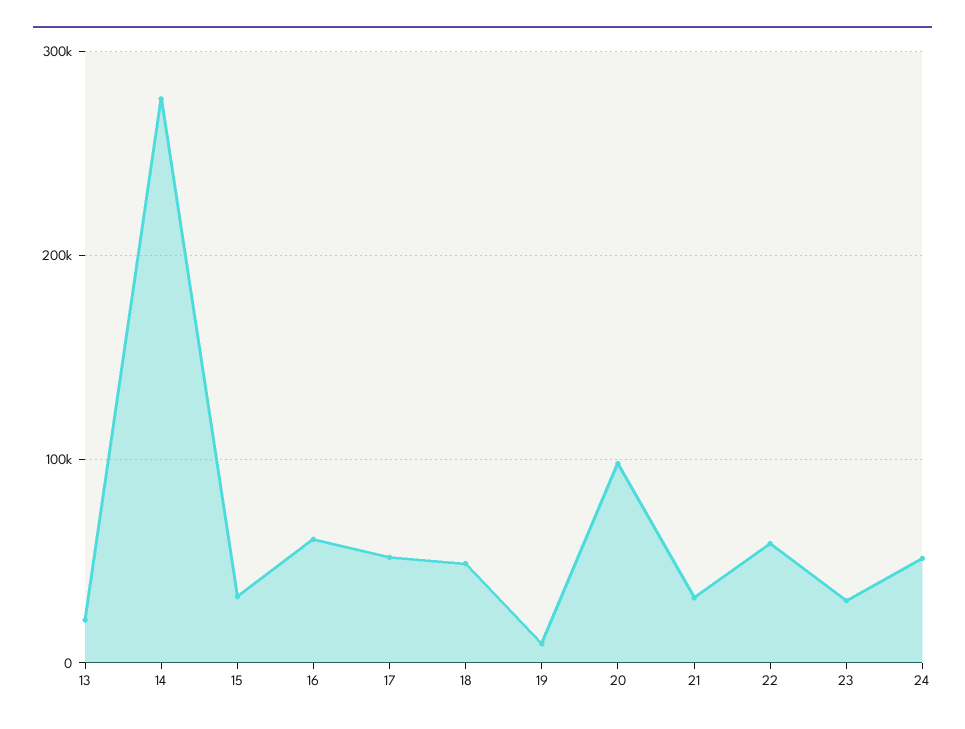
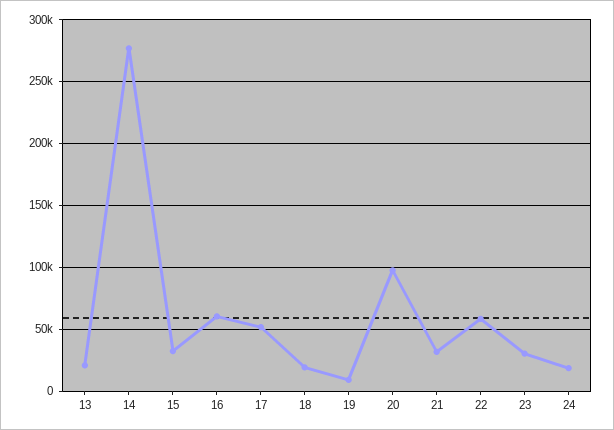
18: 50000 -> 20000
24: 50000 -> 20000

